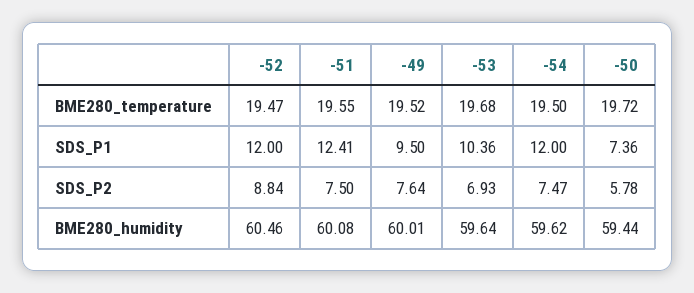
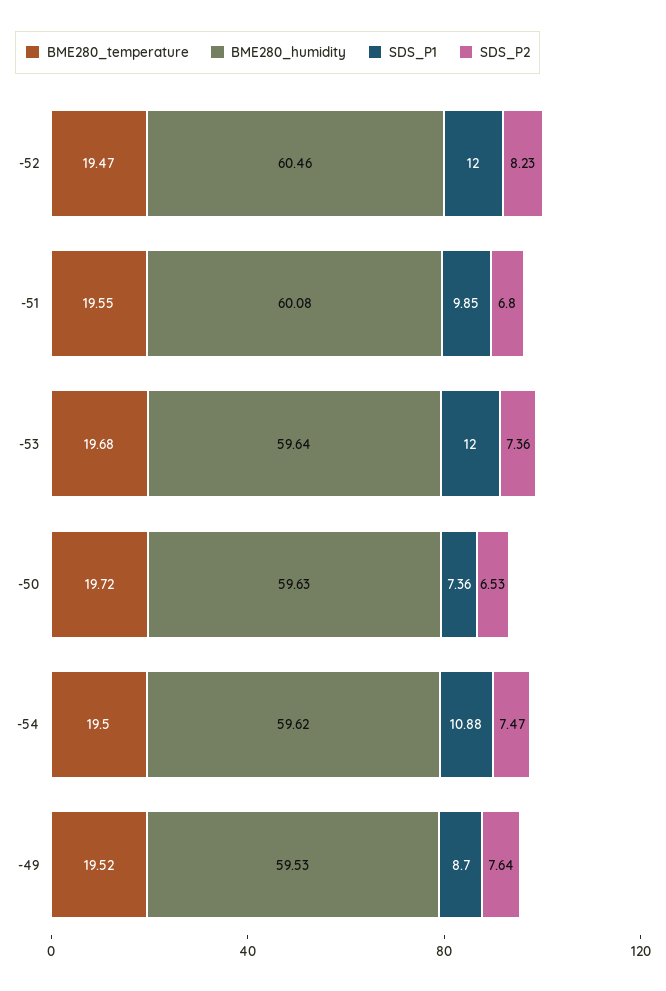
SDS_P1, -51: 12.41 -> 9.85
SDS_P1, -49: 9.5 -> 8.7
SDS_P1, -53: 10.36 -> 12
SDS_P1, -54: 12 -> 10.88
SDS_P2, -52: 8.84 -> 8.23
SDS_P2, -51: 7.5 -> 6.8
SDS_P2, -53: 6.93 -> 7.36
SDS_P2, -50: 5.78 -> 6.53
BME280_humidity, -49: 60.01 -> 59.53
BME280_humidity, -50: 59.44 -> 59.63

